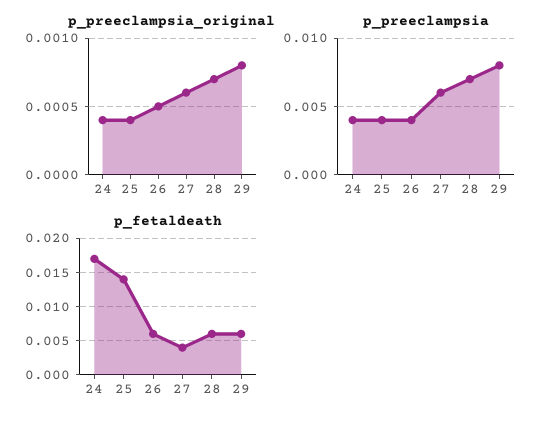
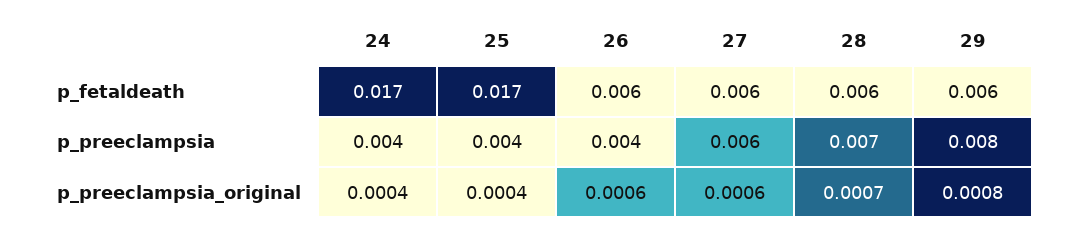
p_preeclampsia_original, 26: 0.0005 -> 0.0006
p_fetaldeath, 25: 0.014 -> 0.017
p_fetaldeath, 27: 0.004 -> 0.006

